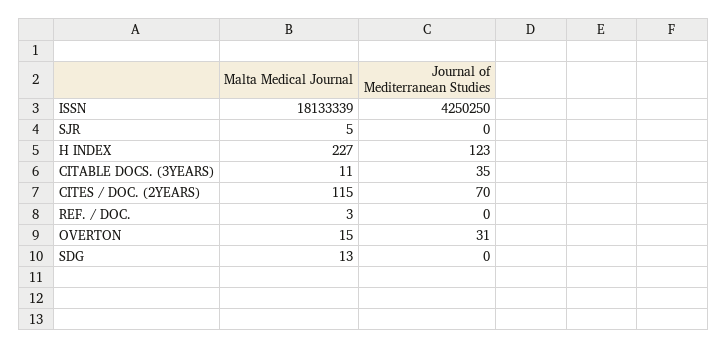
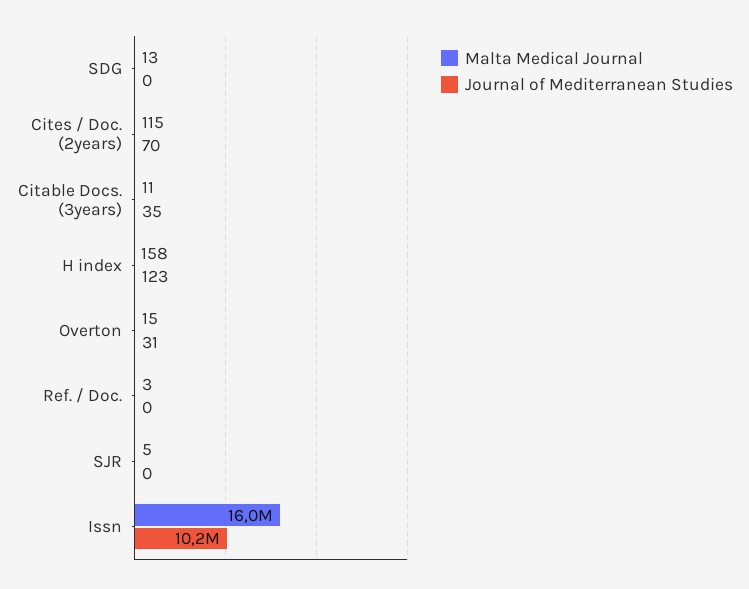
Malta Medical Journal, ISSN: 18133339 -> 16000000
Journal of Mediterranean Studies, ISSN: 4250250 -> 10200000
Malta Medical Journal, H INDEX: 227 -> 158

